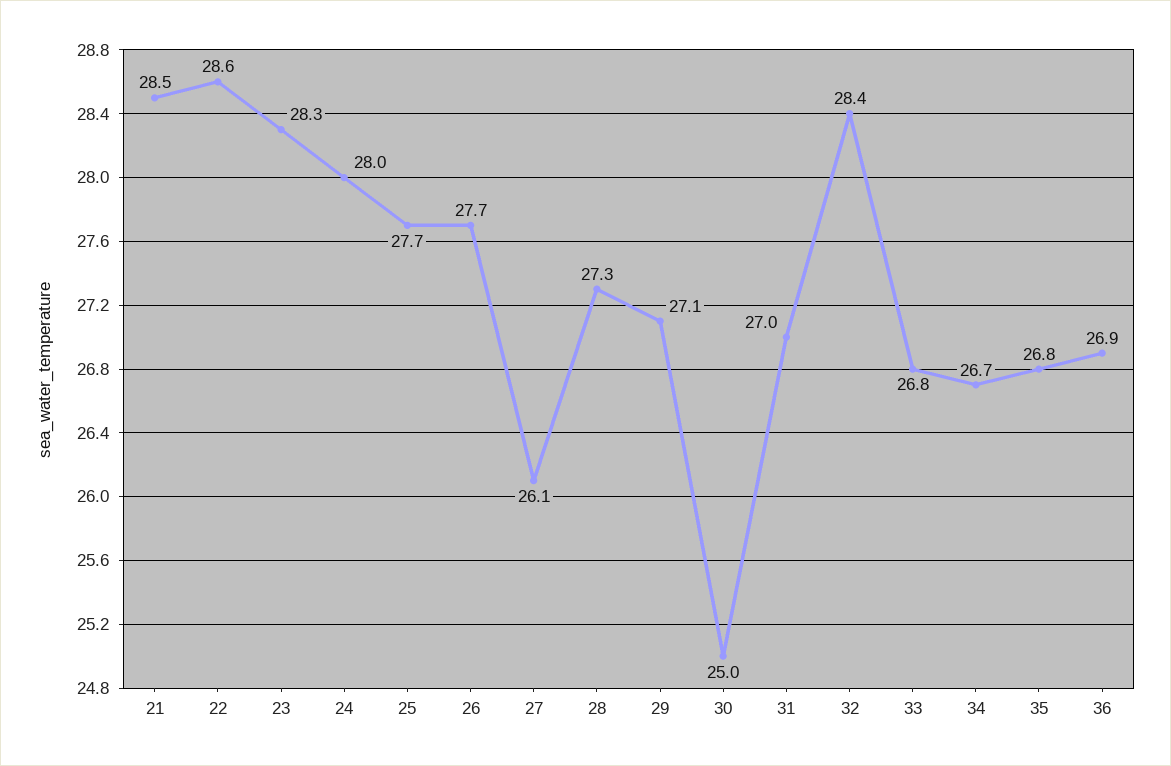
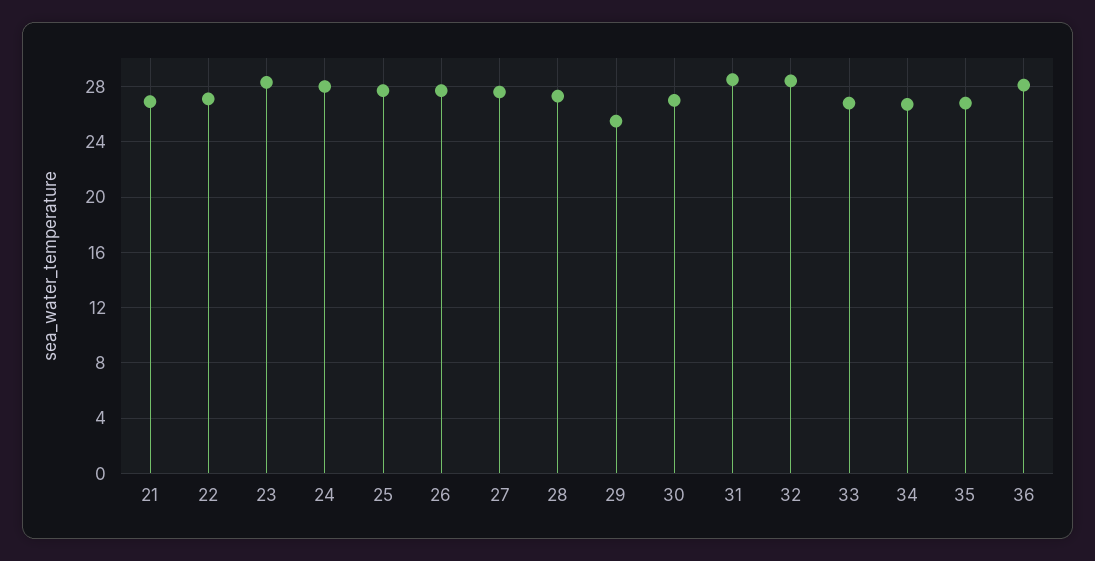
21: 28.5 -> 27
22: 28.6 -> 27
27: 26.1 -> 27.5
29: 27.1 -> 25.5
30: 25 -> 27
31: 27 -> 28.5
36: 26.9 -> 28

